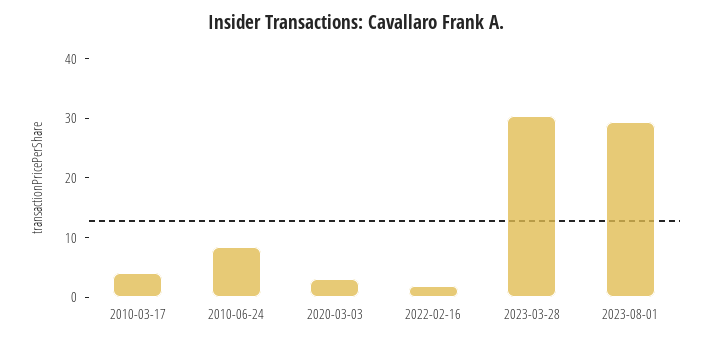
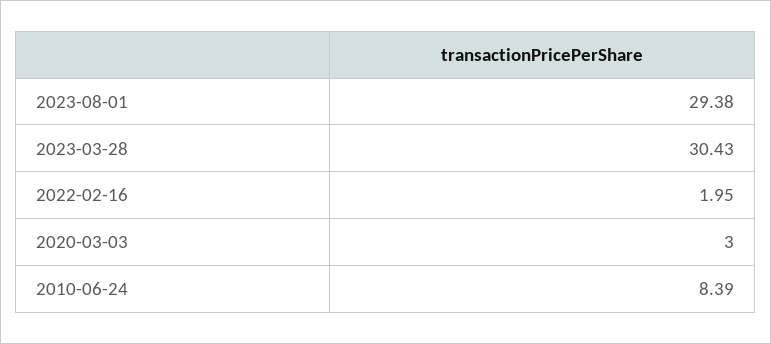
2010-03-17: 4 -> none

